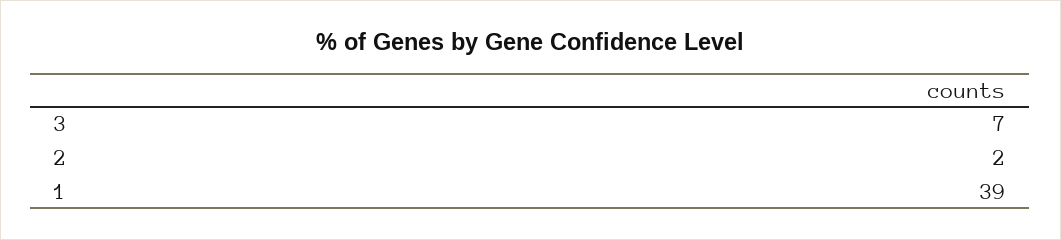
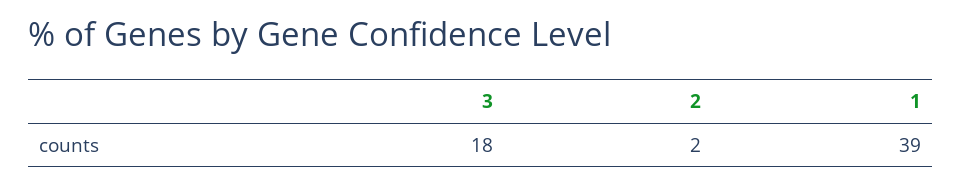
3: 7 -> 18

